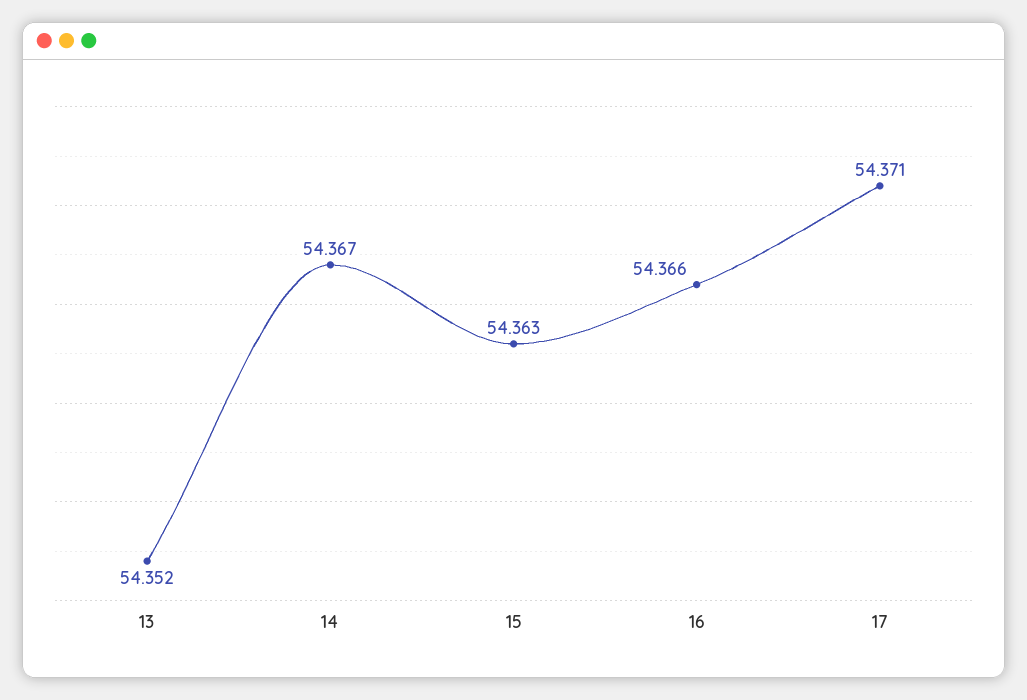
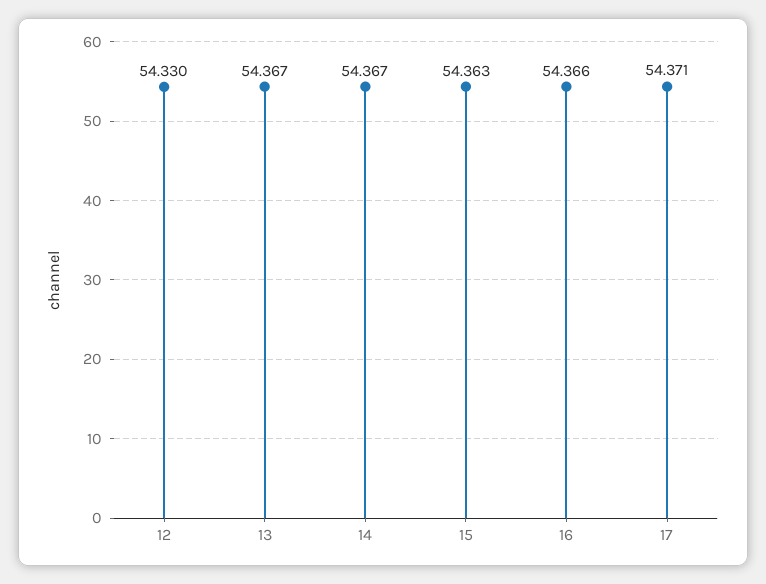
13: 54.352 -> 54.367
12: none -> 54.33

